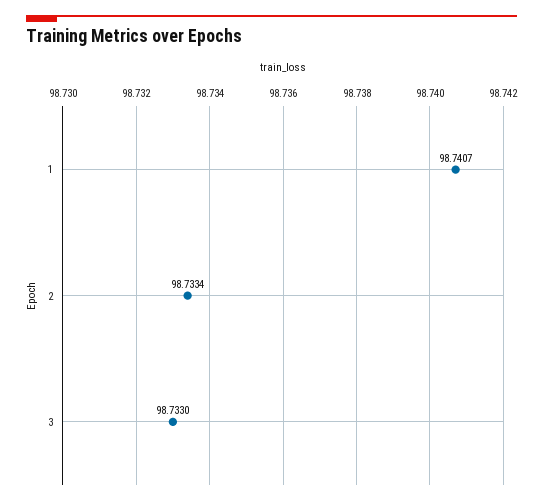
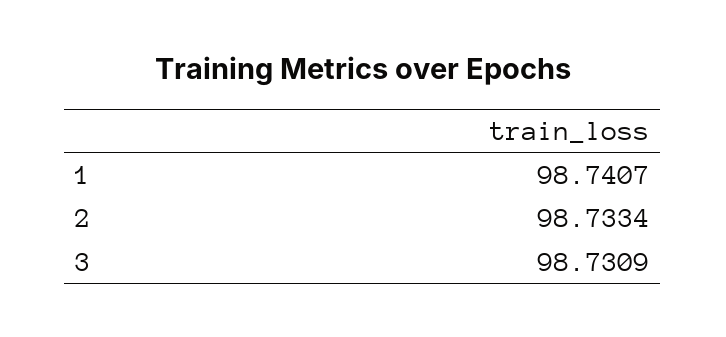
3: 98.733 -> 98.7309

